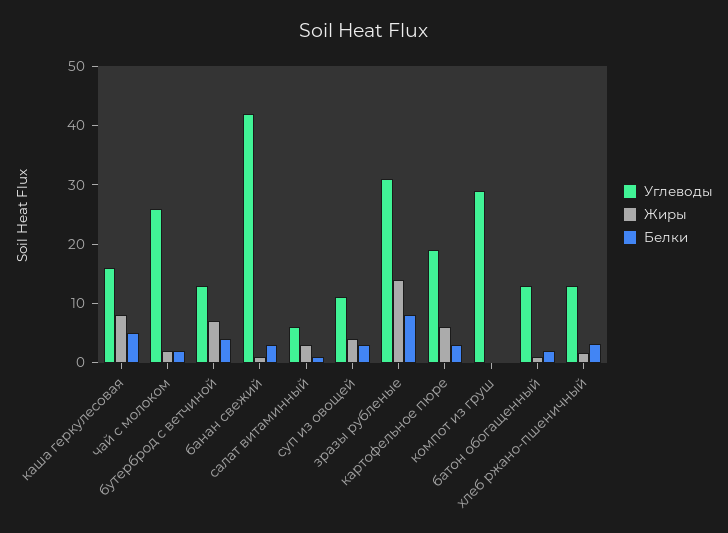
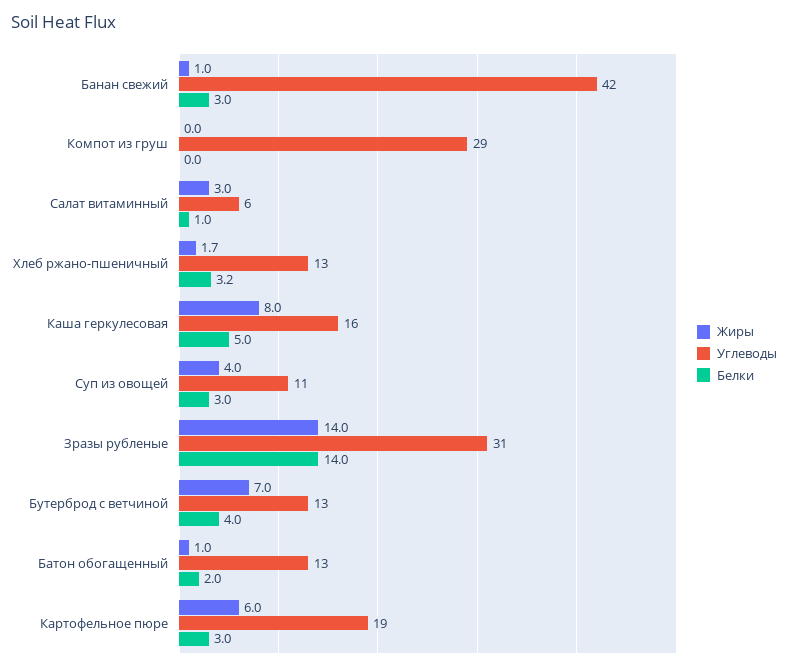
Углеводы, чай с молоком: 26 -> none
Жиры, чай с молоком: 2 -> none
Белки, чай с молоком: 2 -> none
Белки, зразы рубленые: 8 -> 14

